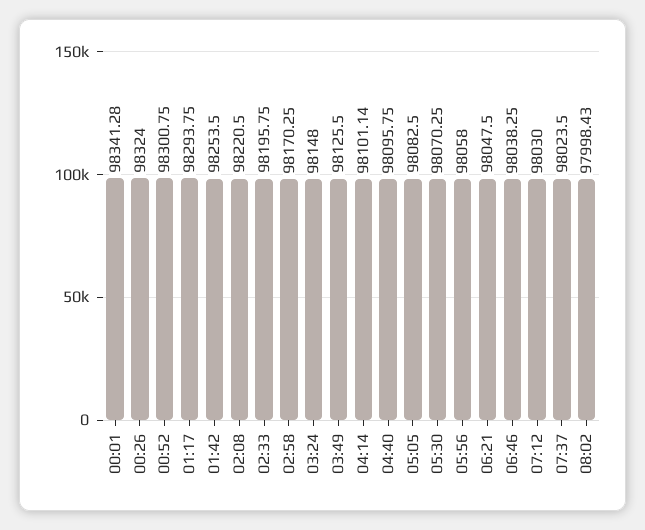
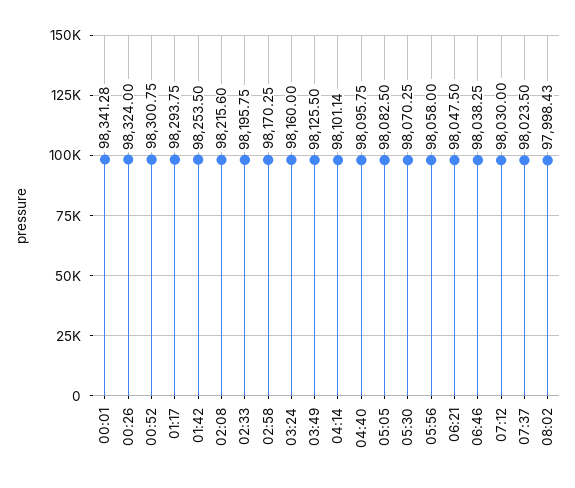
02:08: 98220.5 -> 98215.6
03:24: 98148 -> 98160

